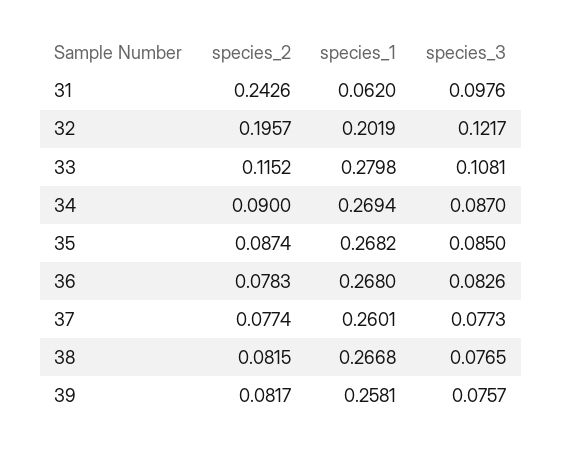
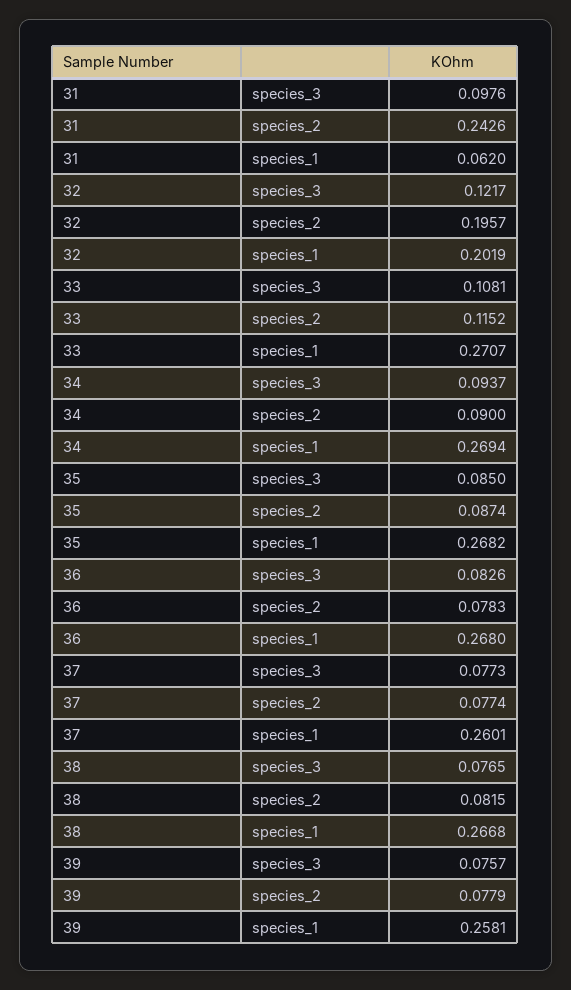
species_1, 33: 0.2798 -> 0.2707
species_3, 34: 0.087 -> 0.0937
species_2, 39: 0.0817 -> 0.0779

